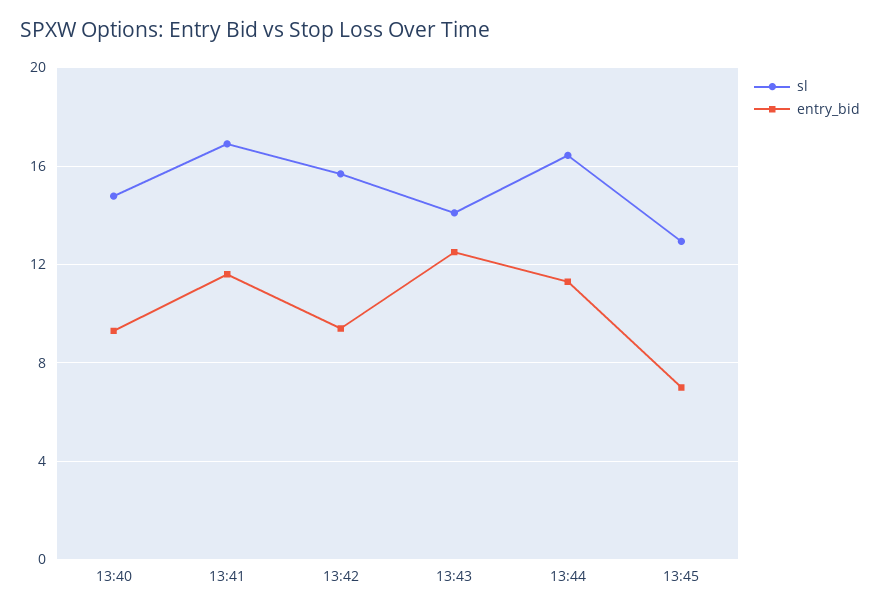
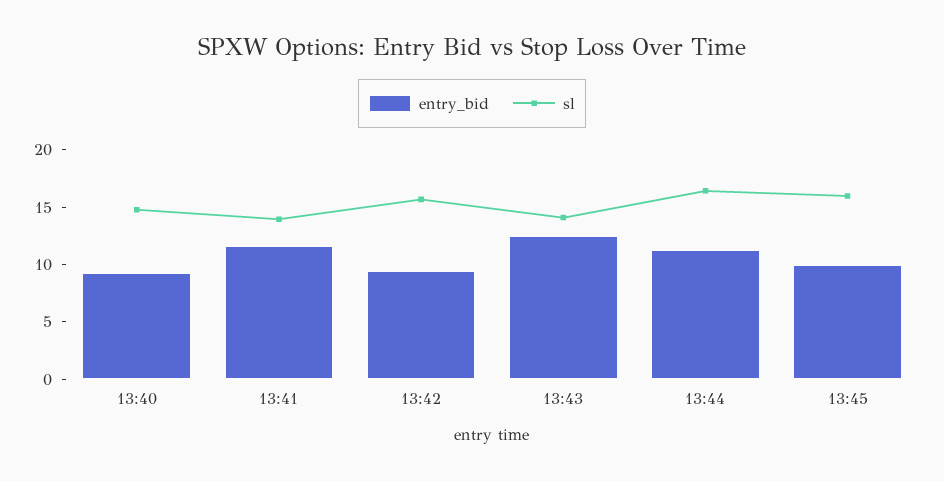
sl, 13:41: 17 -> 14
sl, 13:45: 13 -> 16
entry_bid, 13:45: 7 -> 10

